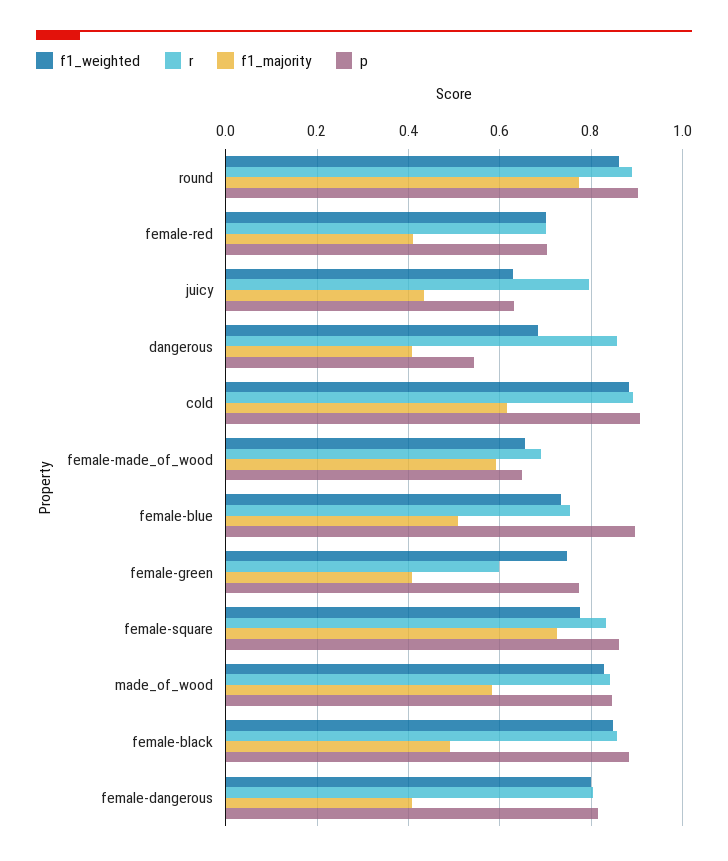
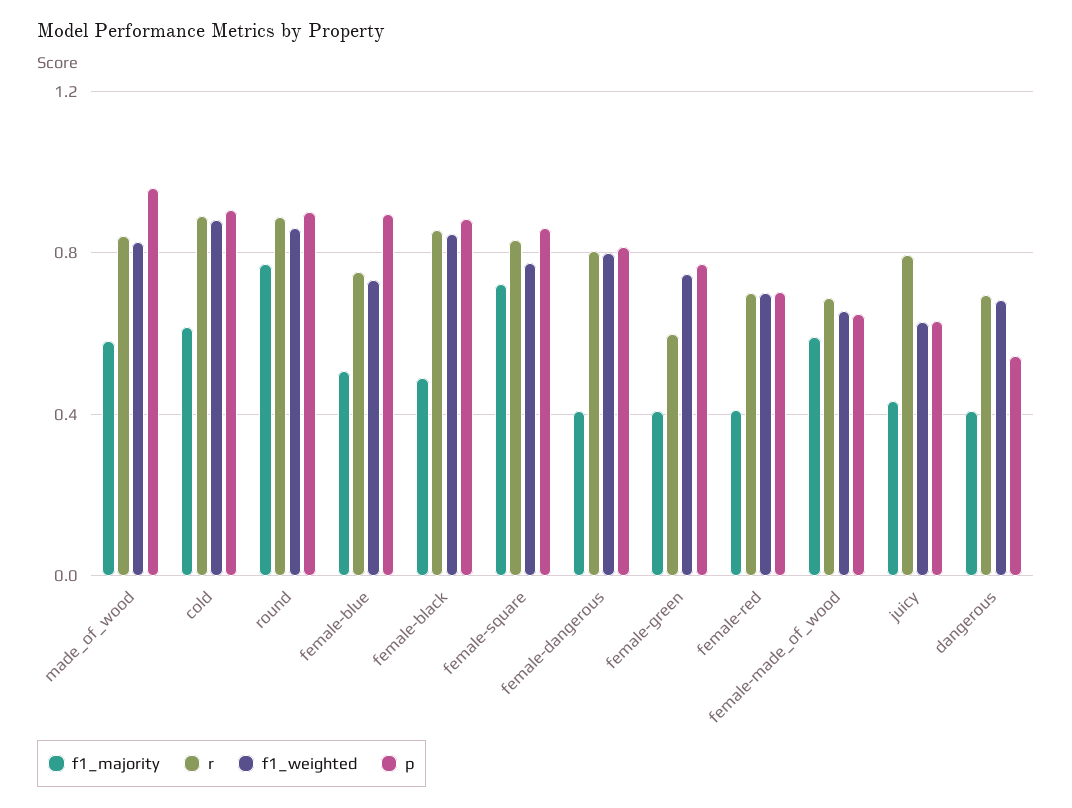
r, dangerous: 0.86 -> 0.7
p, made_of_wood: 0.84 -> 0.95

